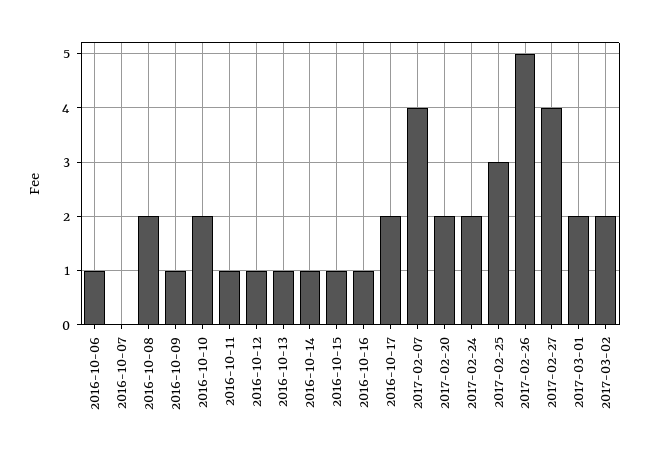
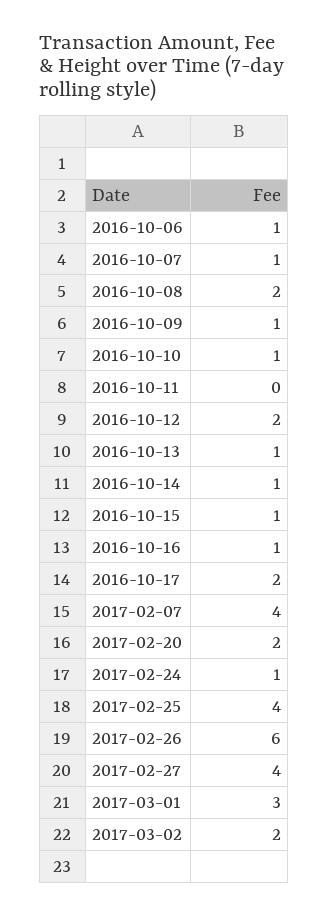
2016-10-07: 0 -> 1
2016-10-10: 2 -> 1
2016-10-11: 1 -> 0
2016-10-12: 1 -> 2
2017-02-24: 2 -> 1
2017-02-25: 3 -> 4
2017-02-26: 5 -> 6
2017-03-01: 2 -> 3

